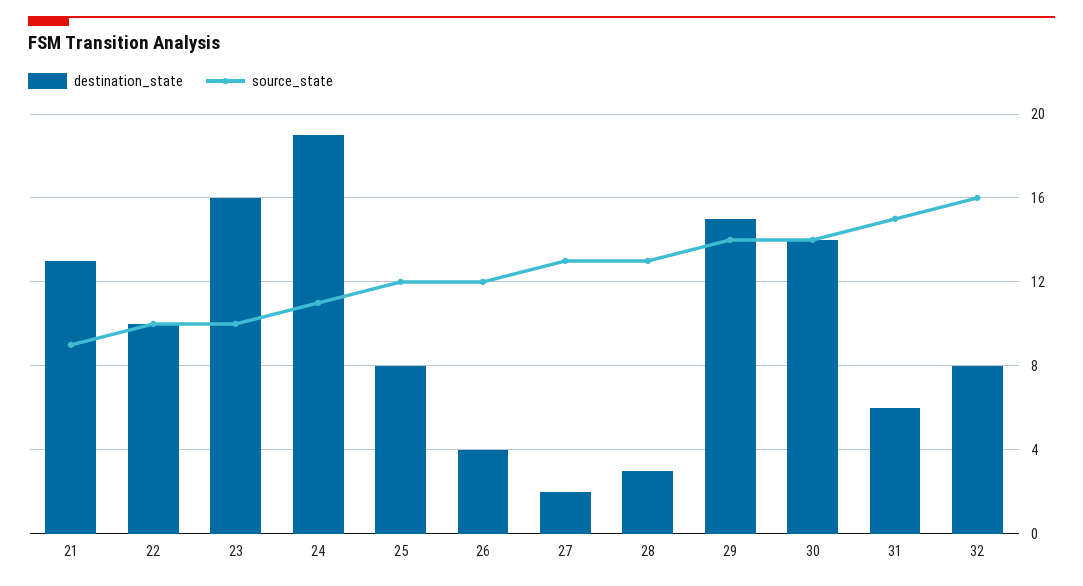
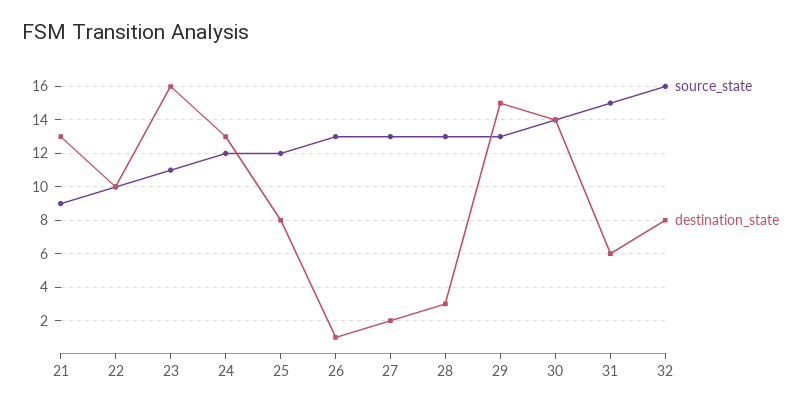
source_state, 23: 10 -> 11
destination_state, 24: 19 -> 13
source_state, 24: 11 -> 12
destination_state, 26: 4 -> 1
source_state, 26: 12 -> 13
source_state, 29: 14 -> 13

